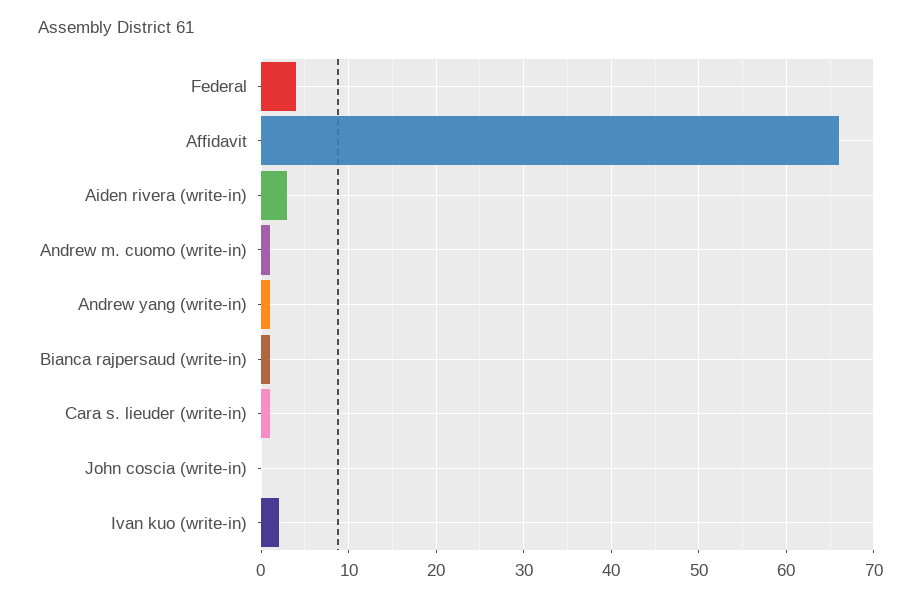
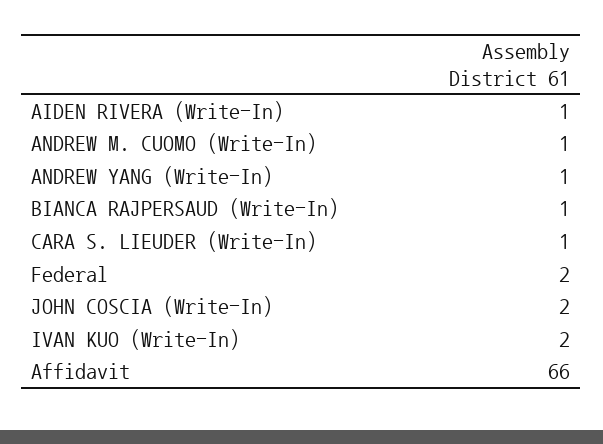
Federal: 4 -> 2
Aiden rivera (write-in): 3 -> 1
John coscia (write-in): 0 -> 2

